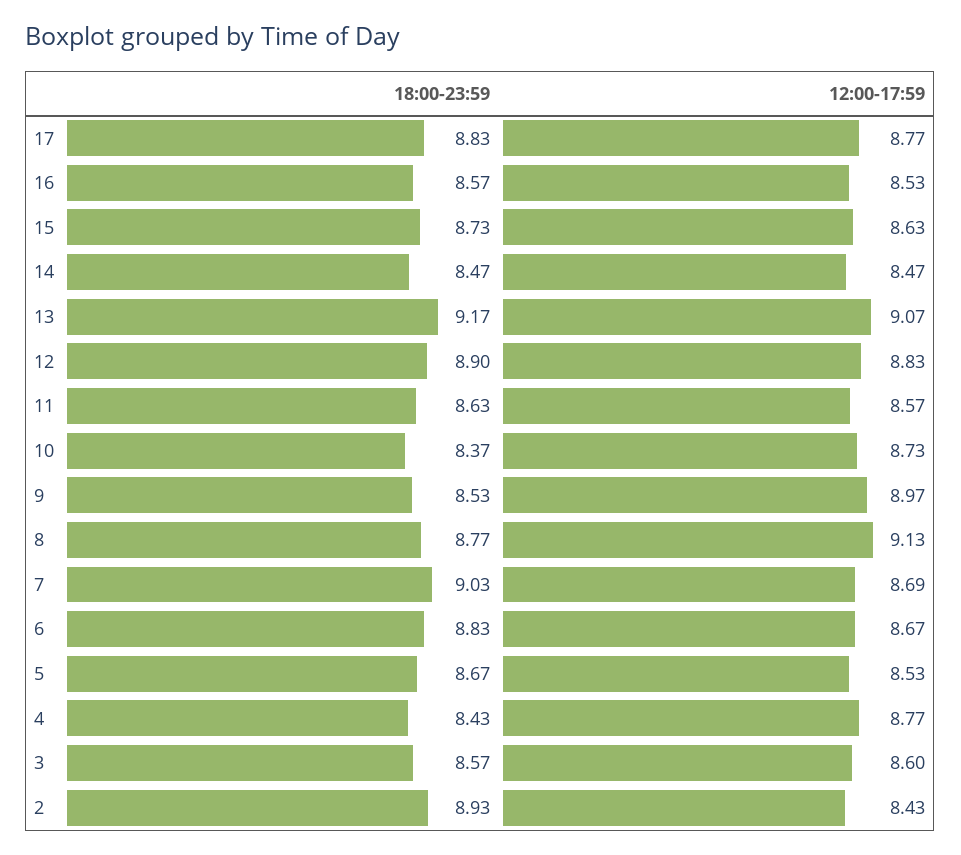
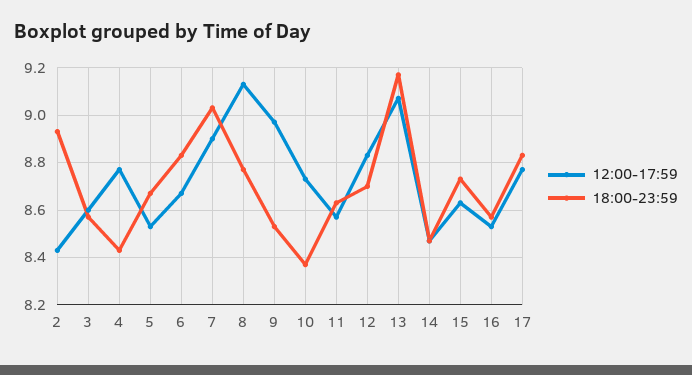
18:00-23:59, 12: 8.9 -> 8.7
12:00-17:59, 7: 8.69 -> 8.9

